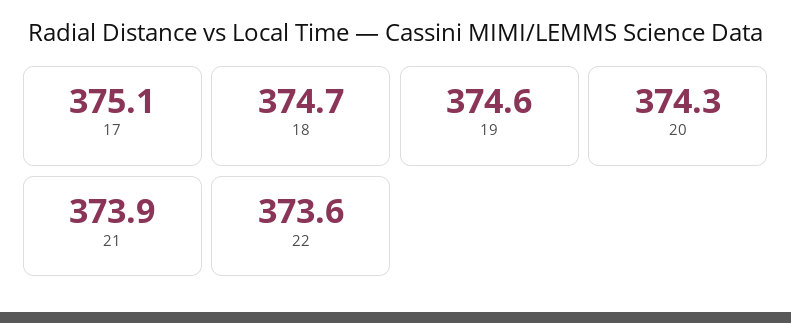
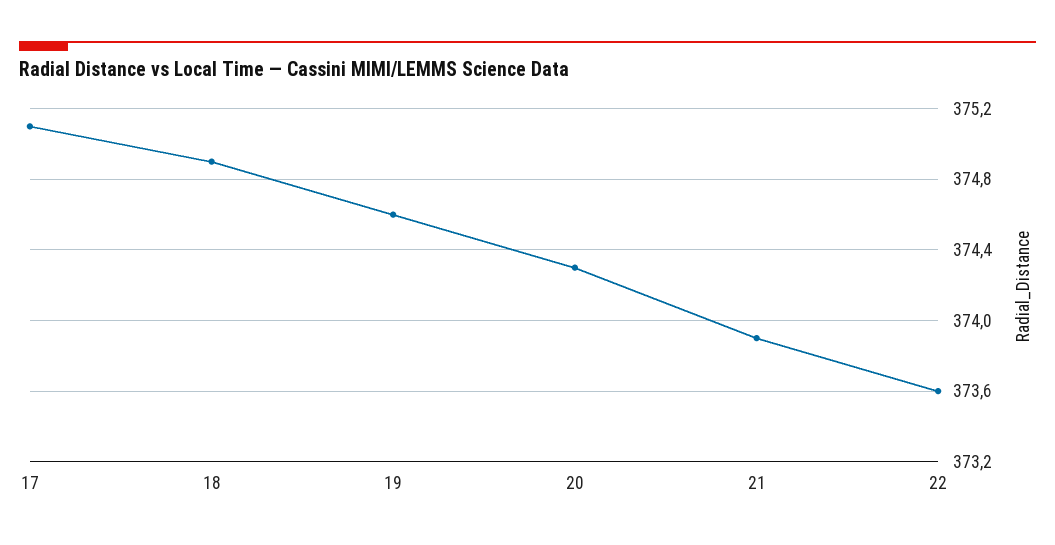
18: 374.7 -> 374.9

